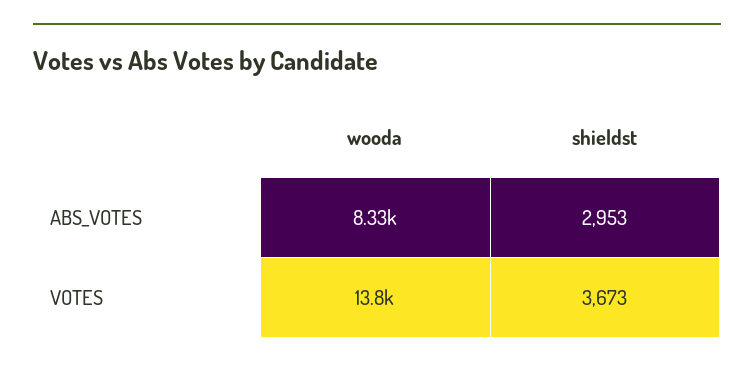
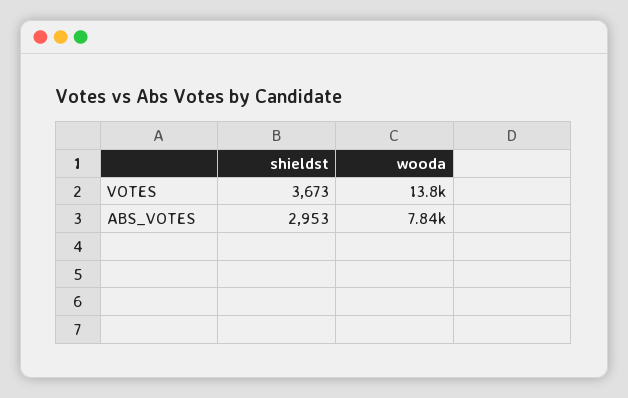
wooda, ABS_VOTES: 8330 -> 7840

